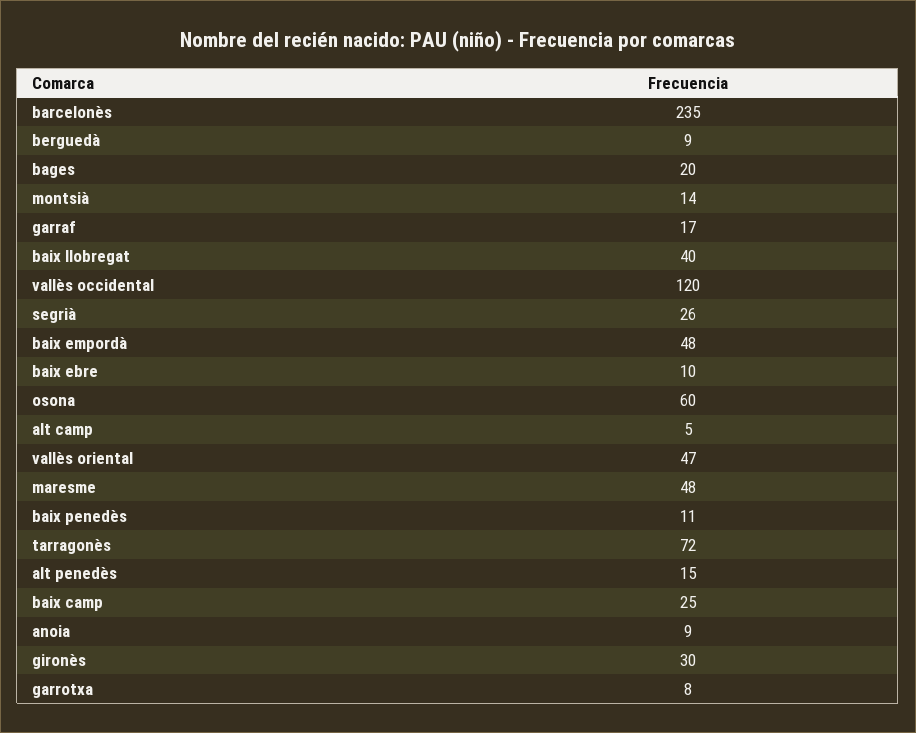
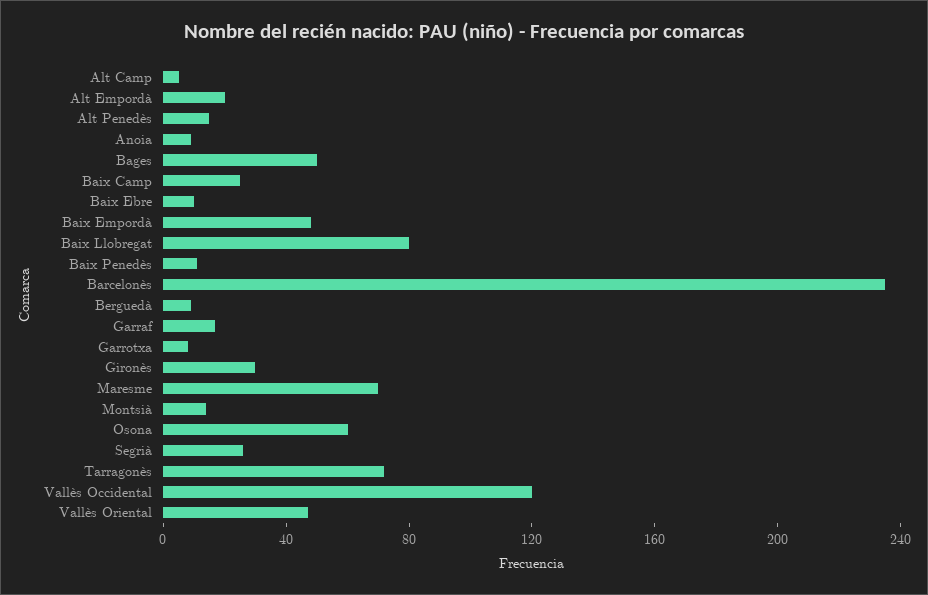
bages: 20 -> 50
baix llobregat: 40 -> 80
maresme: 48 -> 70
Alt Empordà: none -> 20

